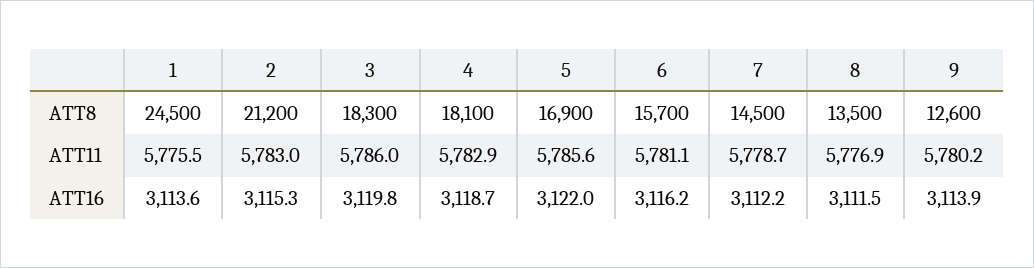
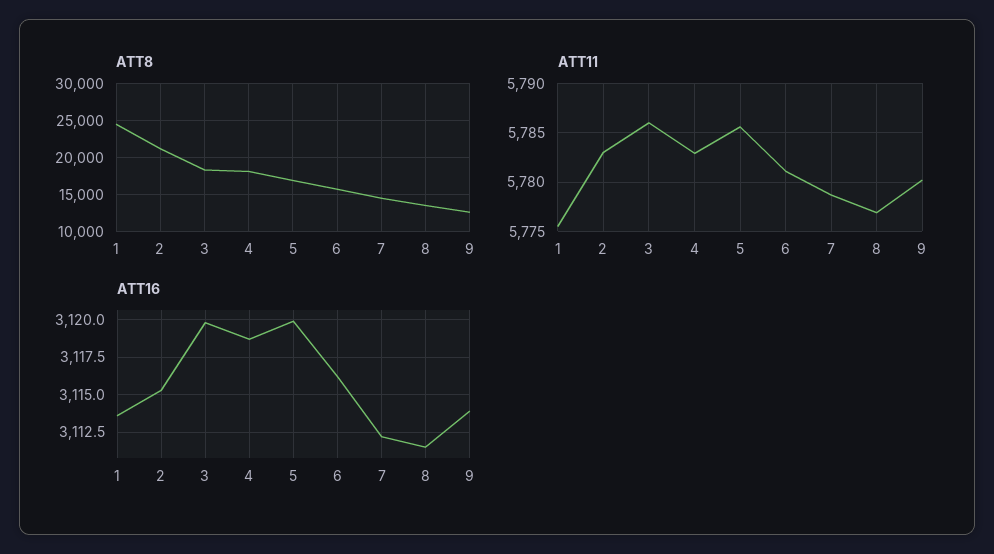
ATT16, 5: 3122 -> 3120

